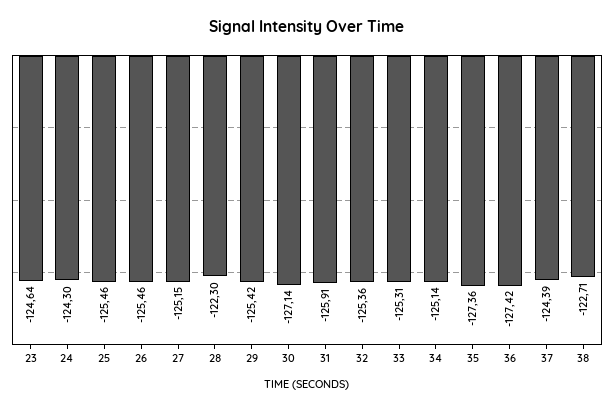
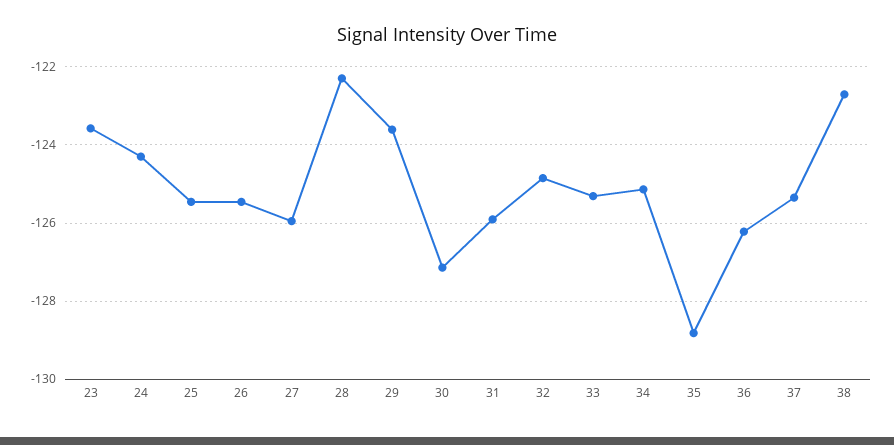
23: -124.64 -> -123.6
27: -125.15 -> -126
29: -125.42 -> -123.6
32: -125.36 -> -124.8
35: -127.36 -> -128.8
36: -127.42 -> -126.2
37: -124.39 -> -125.4

